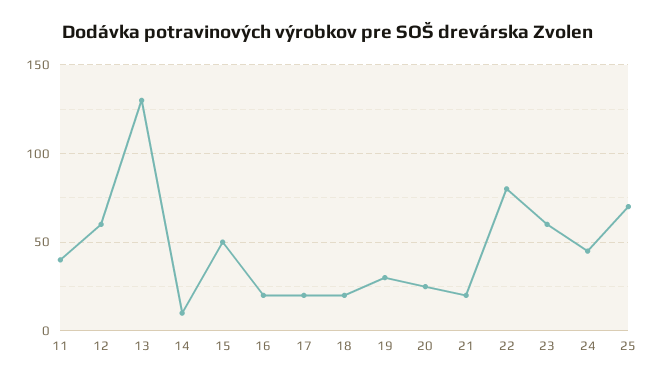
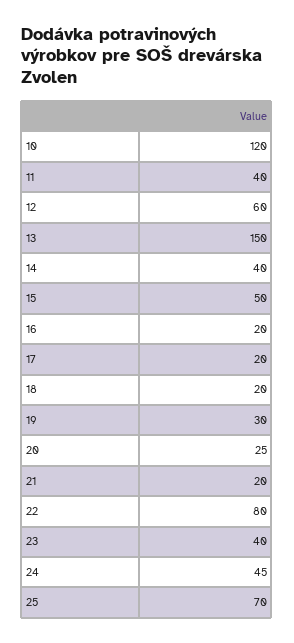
13: 130 -> 150
14: 10 -> 40
23: 60 -> 40
10: none -> 120

